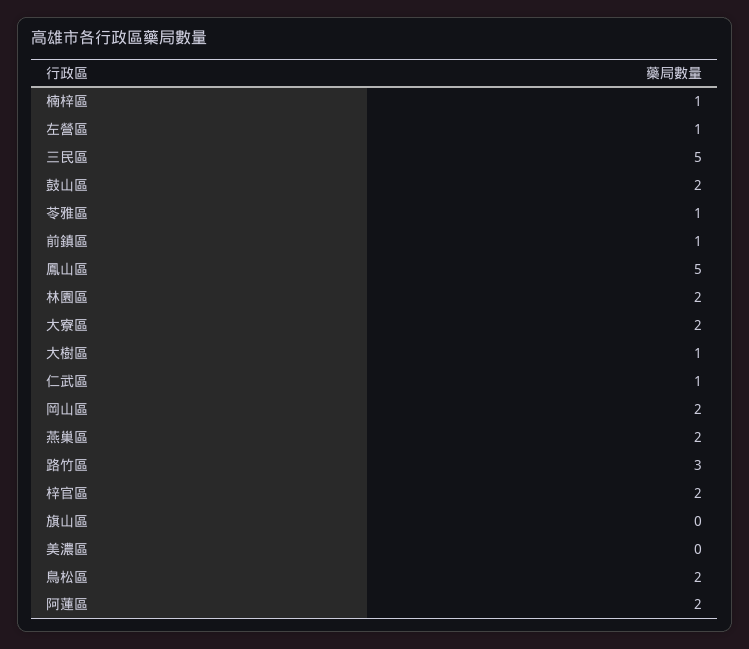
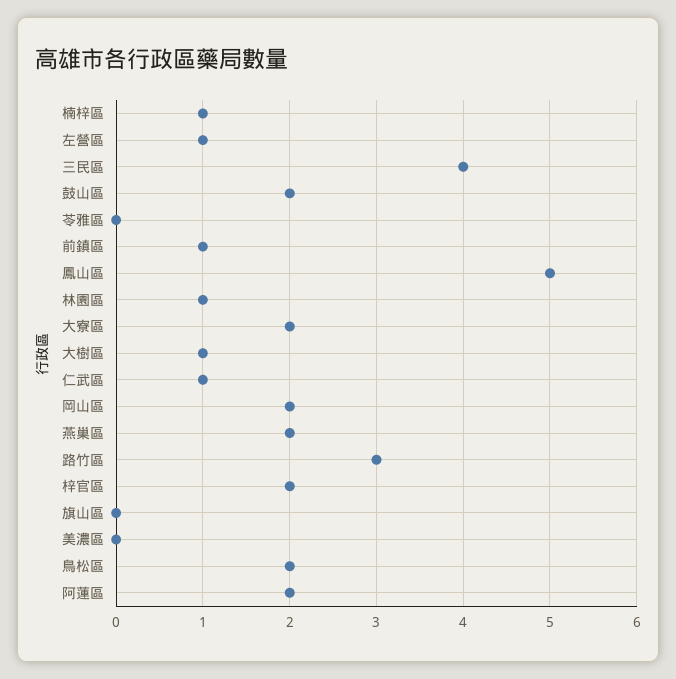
三民區: 5 -> 4
苓雅區: 1 -> 0
林園區: 2 -> 1

